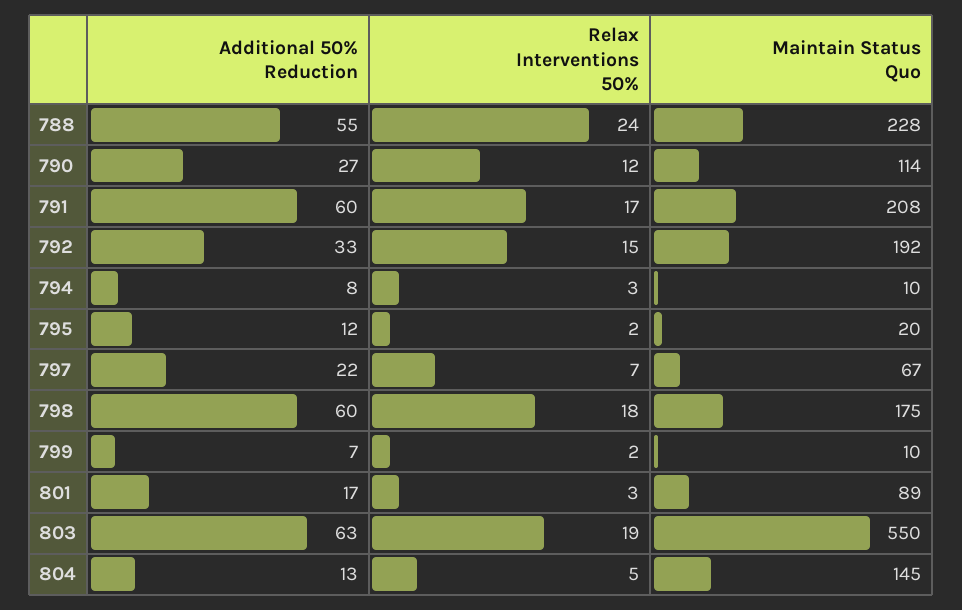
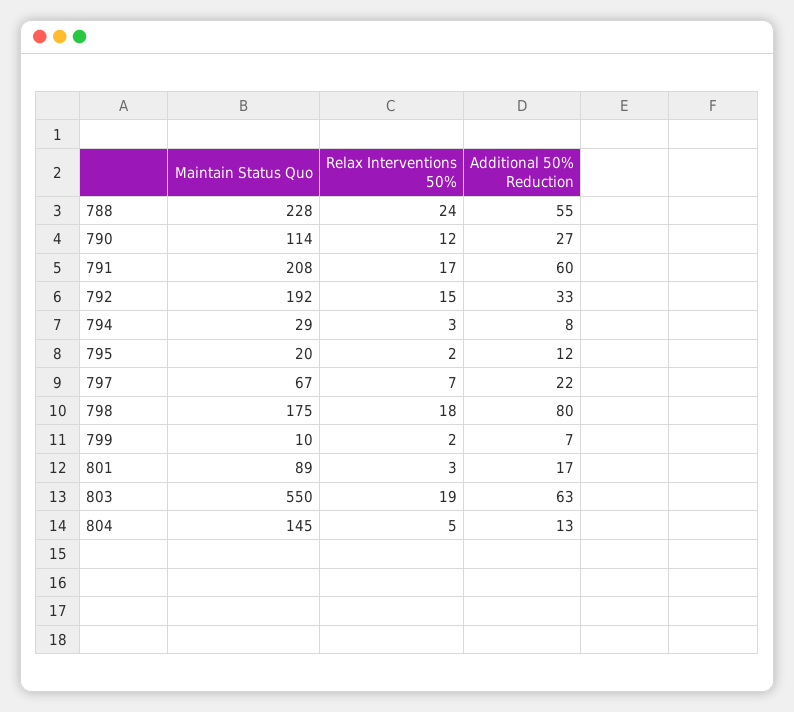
Maintain Status Quo, 794: 10 -> 29
Additional 50% Reduction, 798: 60 -> 80

